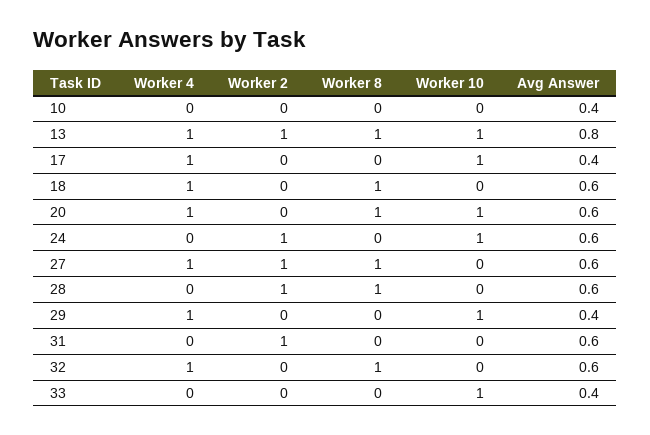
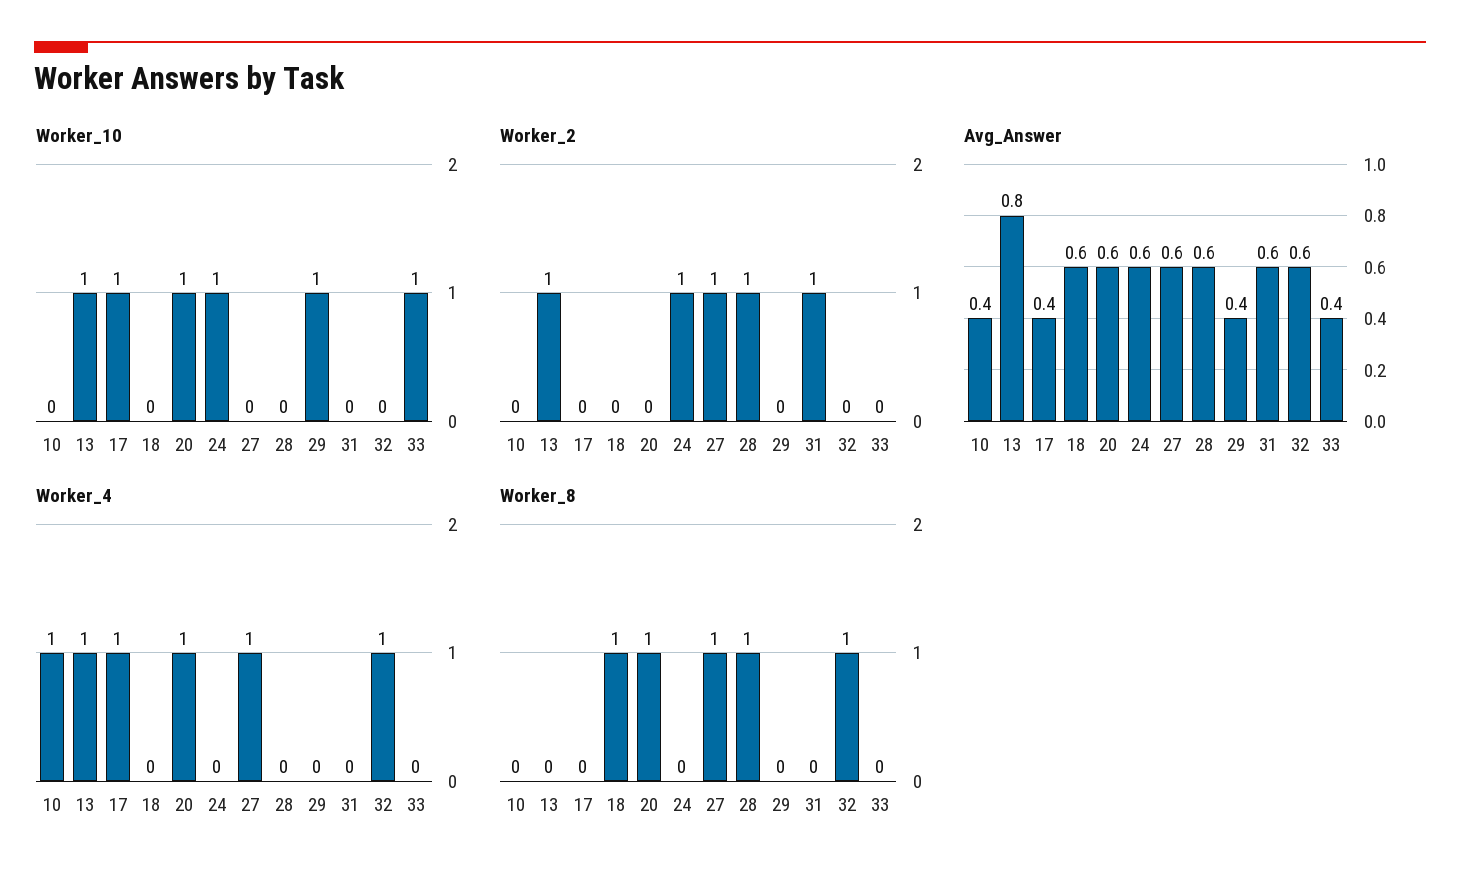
Worker 4, 10: 0 -> 1
Worker 8, 13: 1 -> 0
Worker 4, 18: 1 -> 0
Worker 4, 29: 1 -> 0

